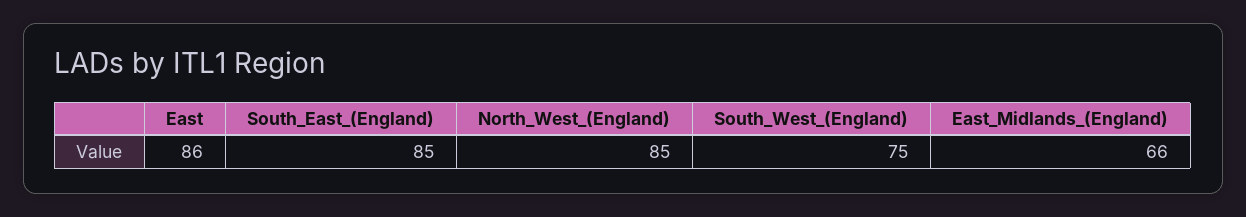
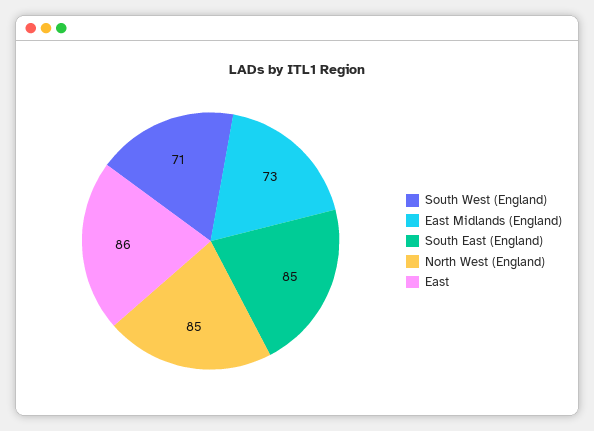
South_West_(England): 75 -> 71
East_Midlands_(England): 66 -> 73

